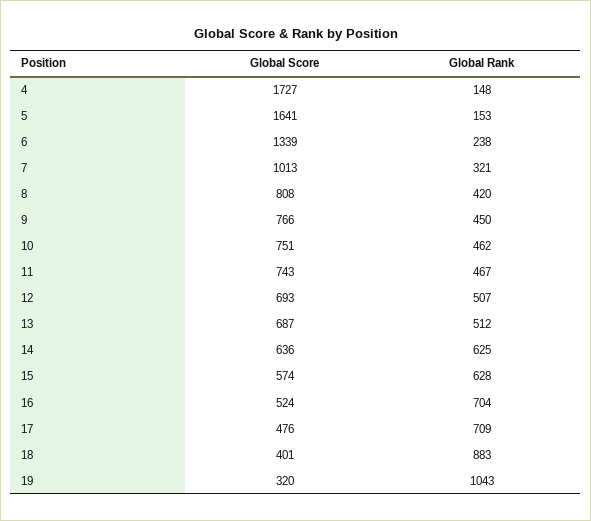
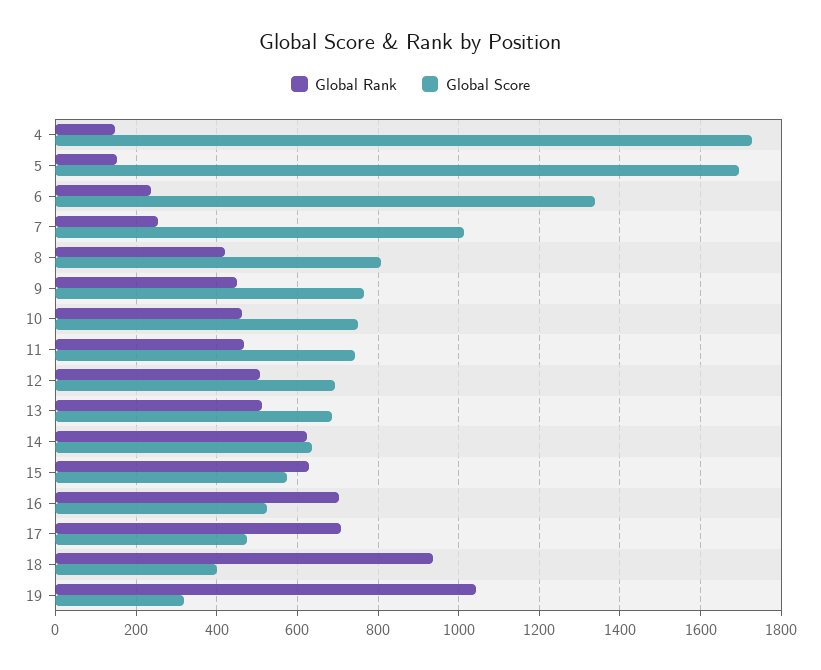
Global Score, 5: 1641 -> 1700
Global Rank, 7: 321 -> 260
Global Rank, 18: 883 -> 940

